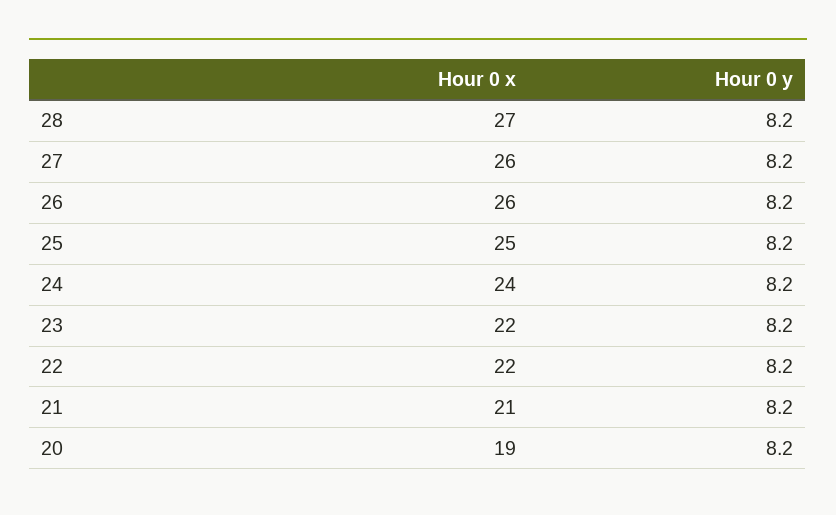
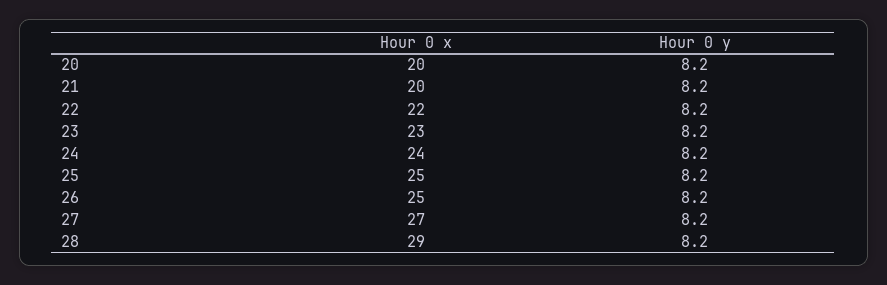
Hour 0 x, 28: 27 -> 29
Hour 0 x, 27: 26 -> 27
Hour 0 x, 26: 26 -> 25
Hour 0 x, 23: 22 -> 23
Hour 0 x, 21: 21 -> 20
Hour 0 x, 20: 19 -> 20

